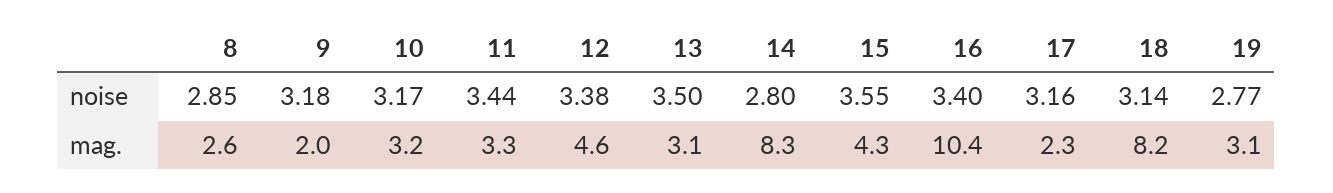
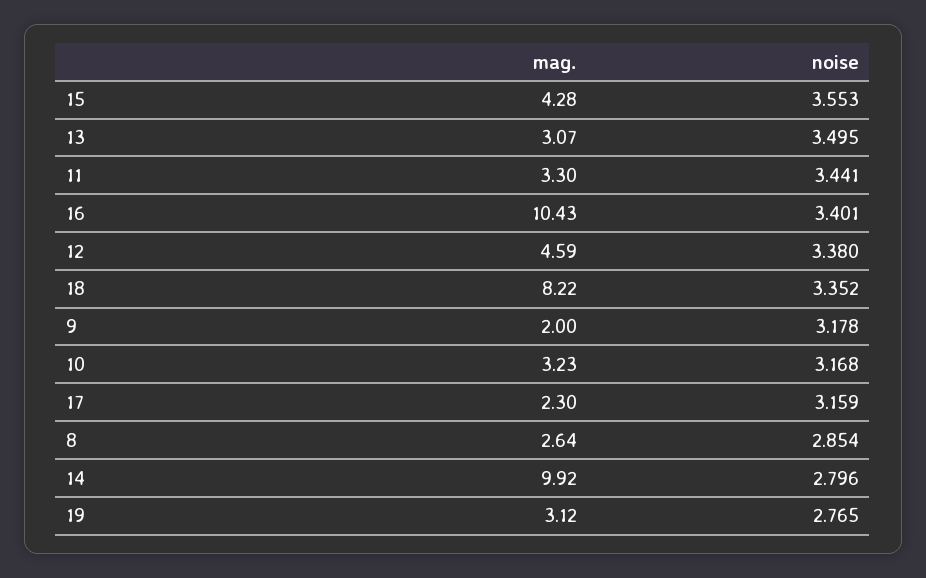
18, noise: 3.14 -> 3.352
14, mag.: 8.3 -> 9.92

